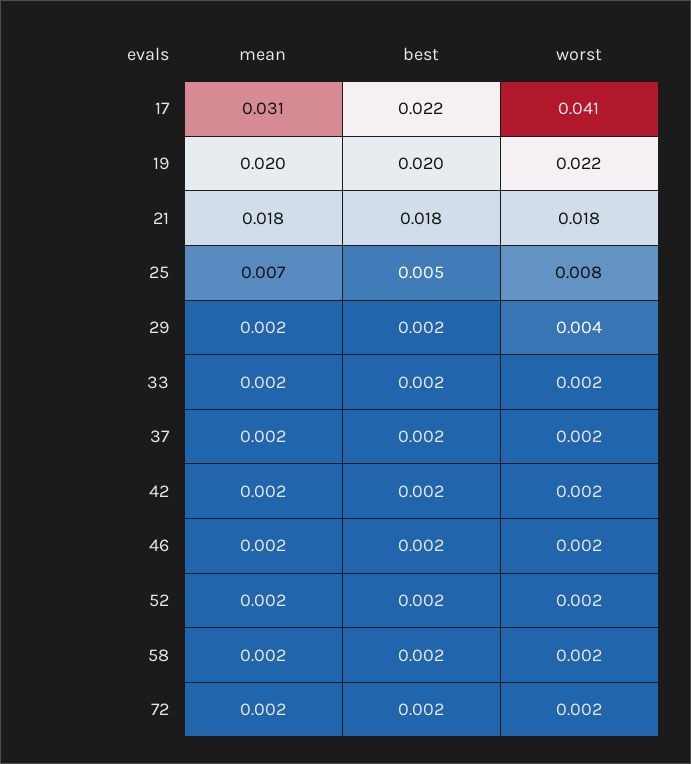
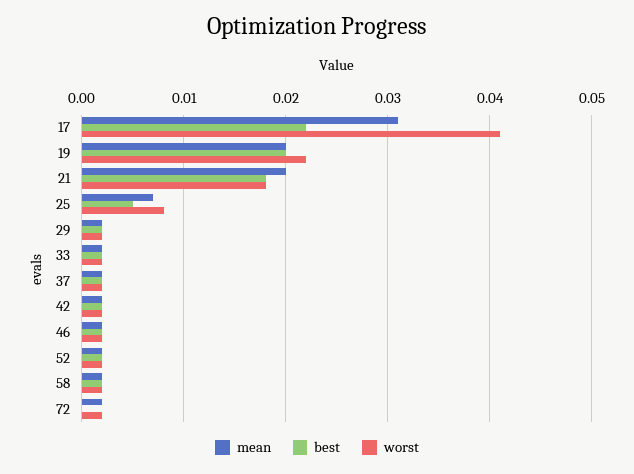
mean, 21: 0.018 -> 0.02
worst, 29: 0.004 -> 0.002
best, 72: 0.002 -> 0

